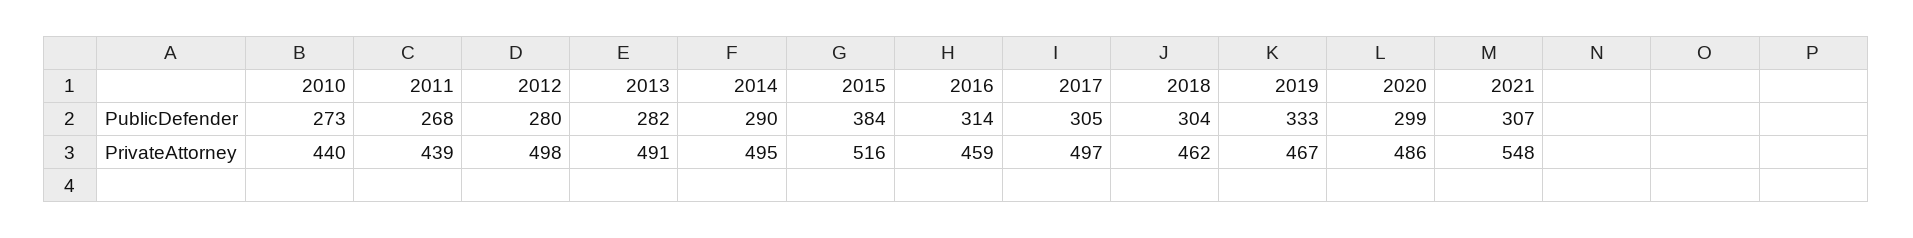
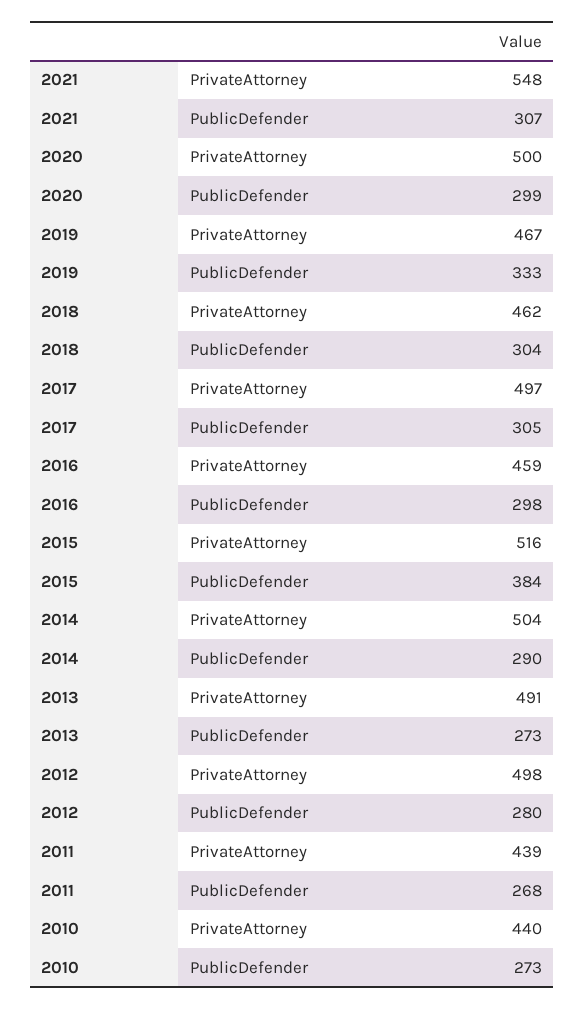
2013, PublicDefender: 282 -> 273
2016, PublicDefender: 314 -> 298
2014, PrivateAttorney: 495 -> 504
2020, PrivateAttorney: 486 -> 500

